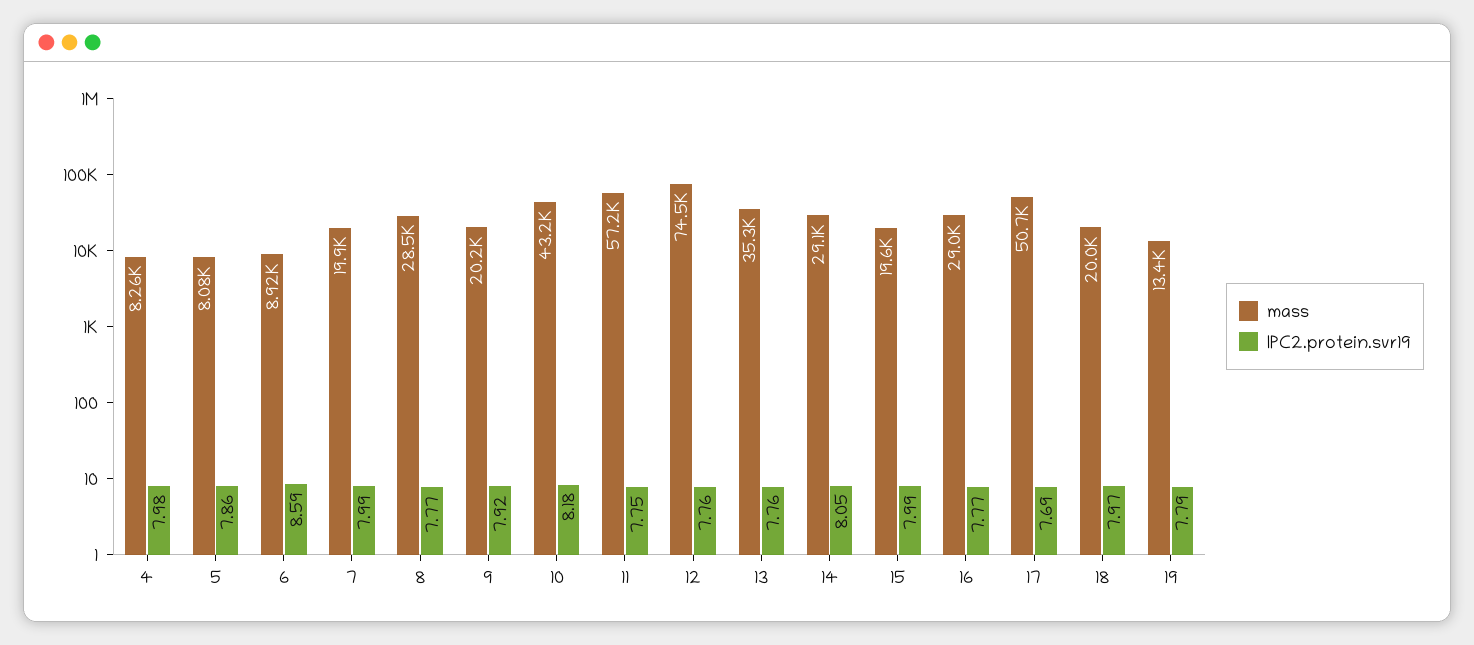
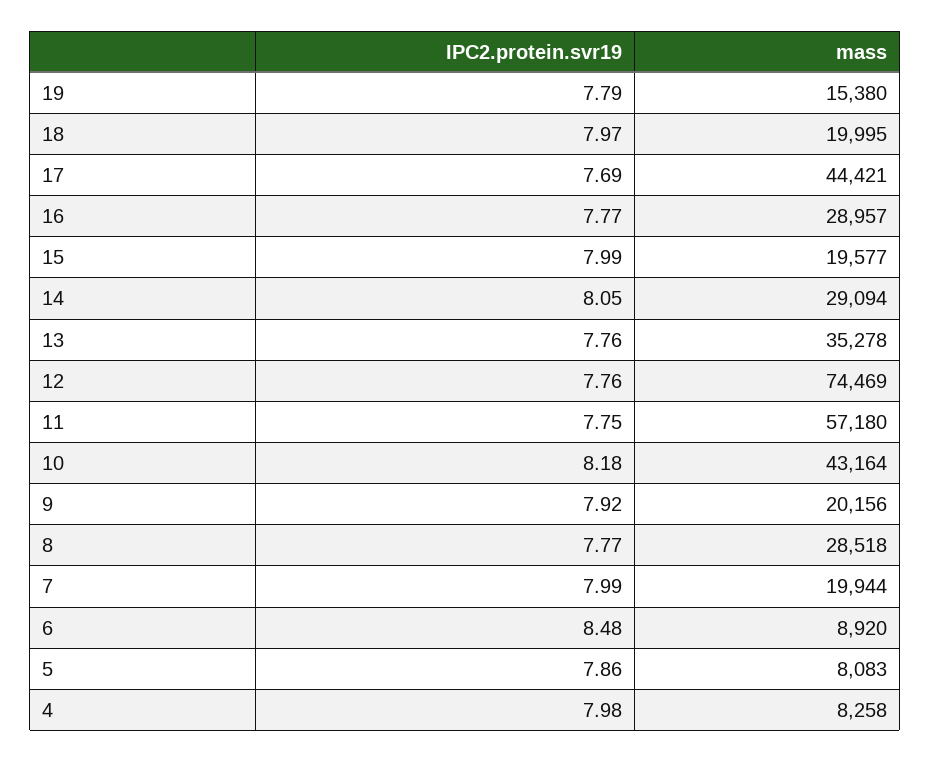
IPC2.protein.svr19, 6: 8.59 -> 8.48
mass, 17: 50700 -> 44421
mass, 19: 13400 -> 15380

